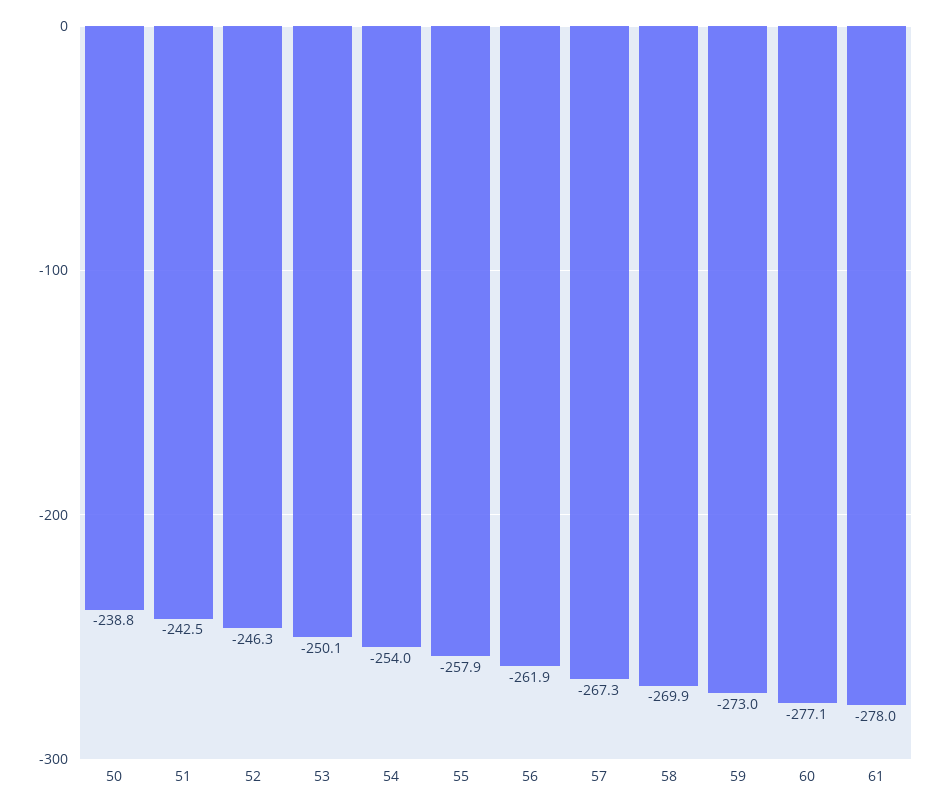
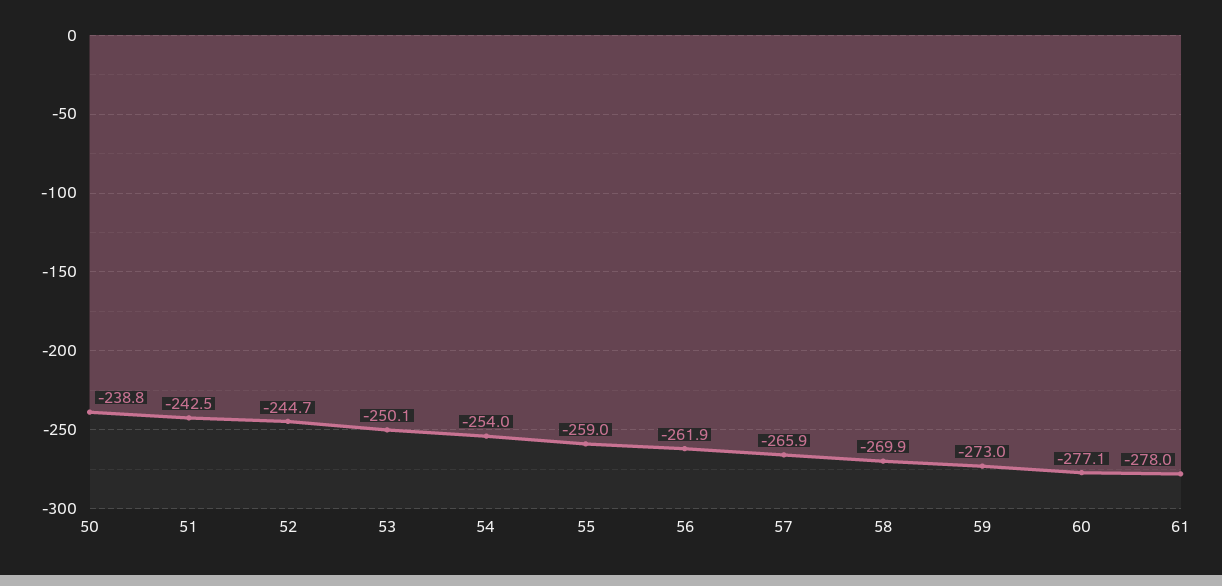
52: -246.3 -> -244.7
55: -257.9 -> -259
57: -267.3 -> -265.9

